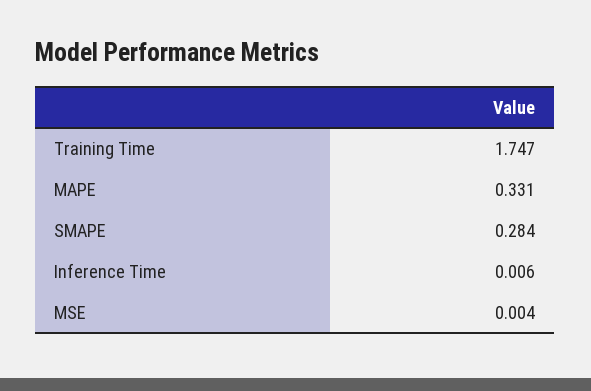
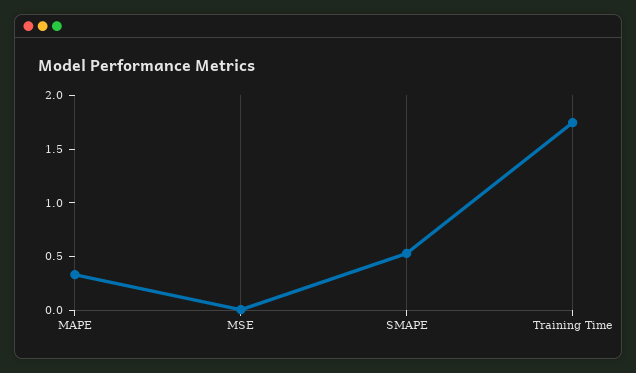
SMAPE: 0.284 -> 0.5
Inference Time: 0.006 -> none

